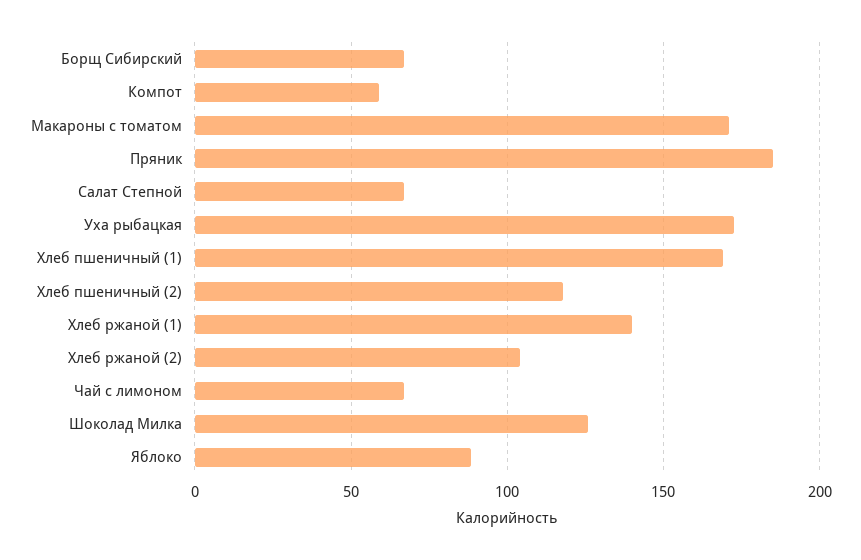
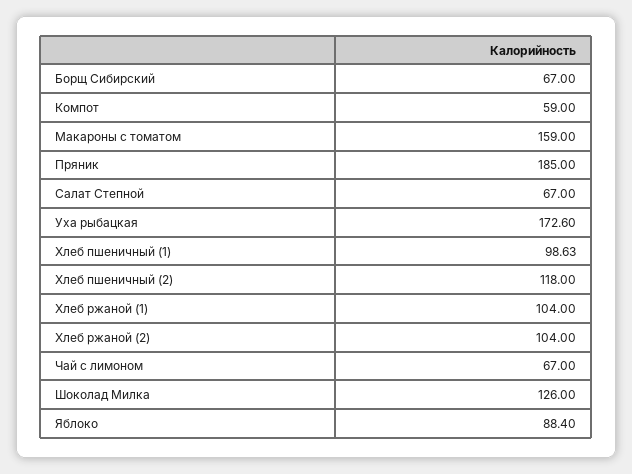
Макароны с томатом: 170 -> 159
Хлеб пшеничный (1): 170 -> 98.63
Хлеб ржаной (1): 140 -> 104

